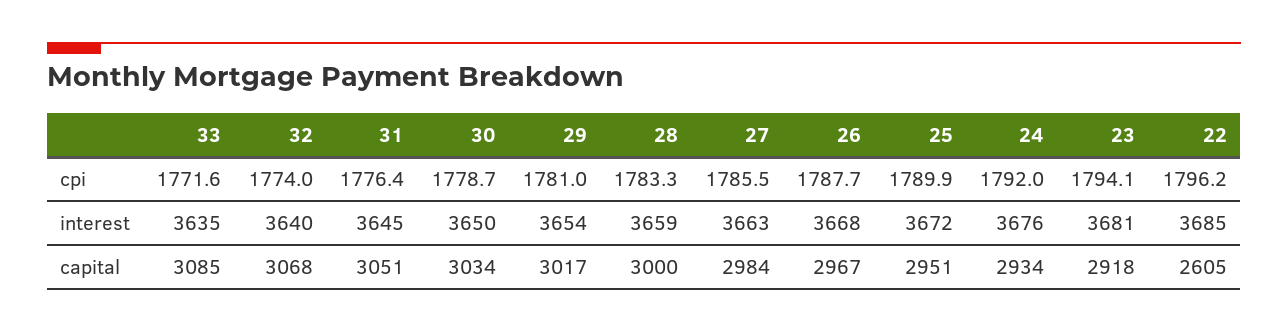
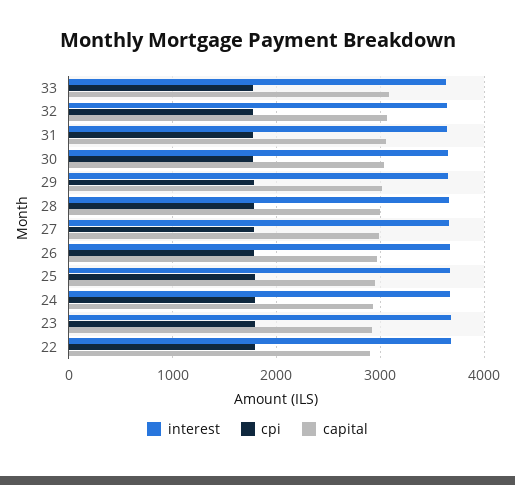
capital, 22: 2605 -> 2900

